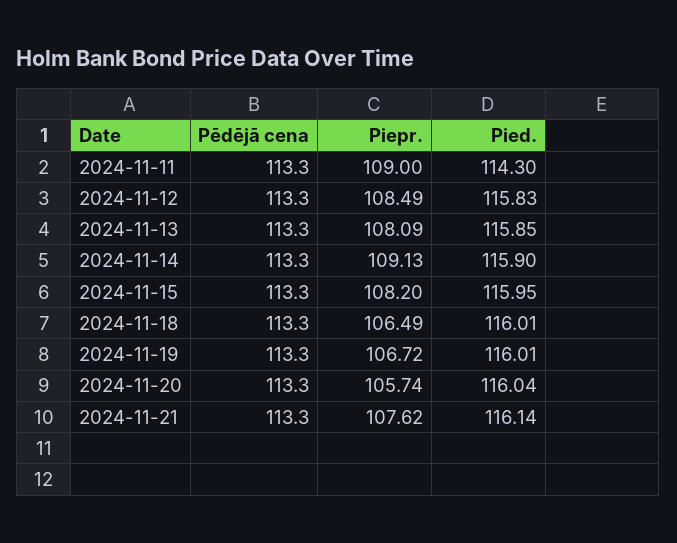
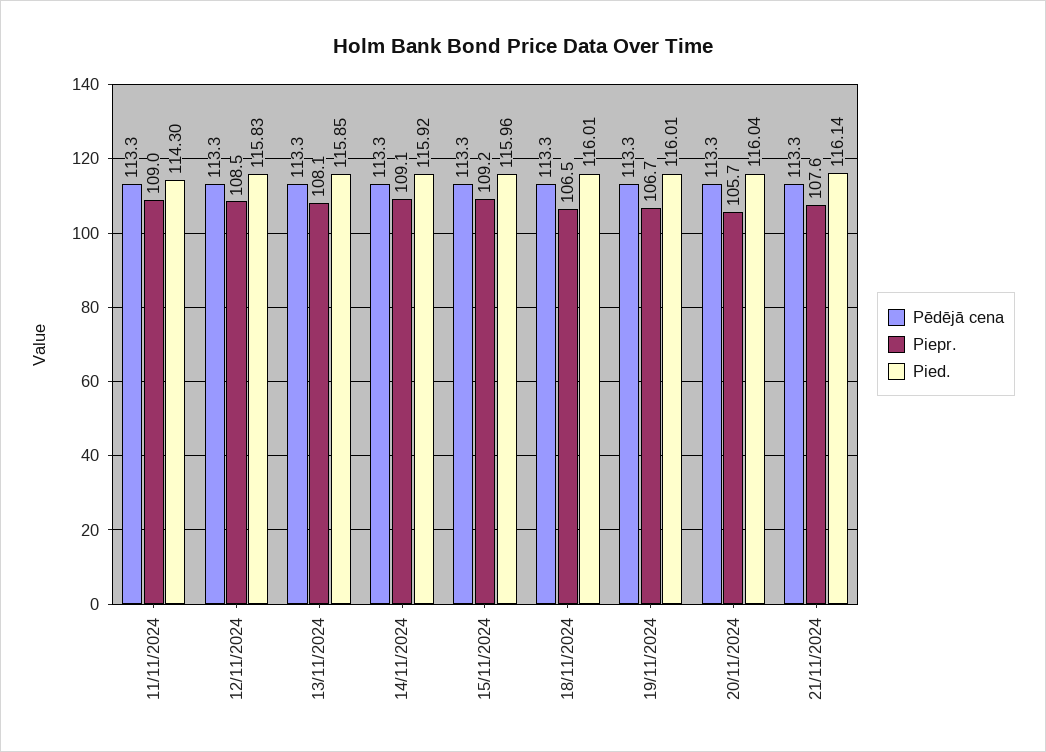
Pied., 2024-11-14: 115.9 -> 115.92
Piepr., 2024-11-15: 108.2 -> 109.2
Pied., 2024-11-15: 115.95 -> 115.96

